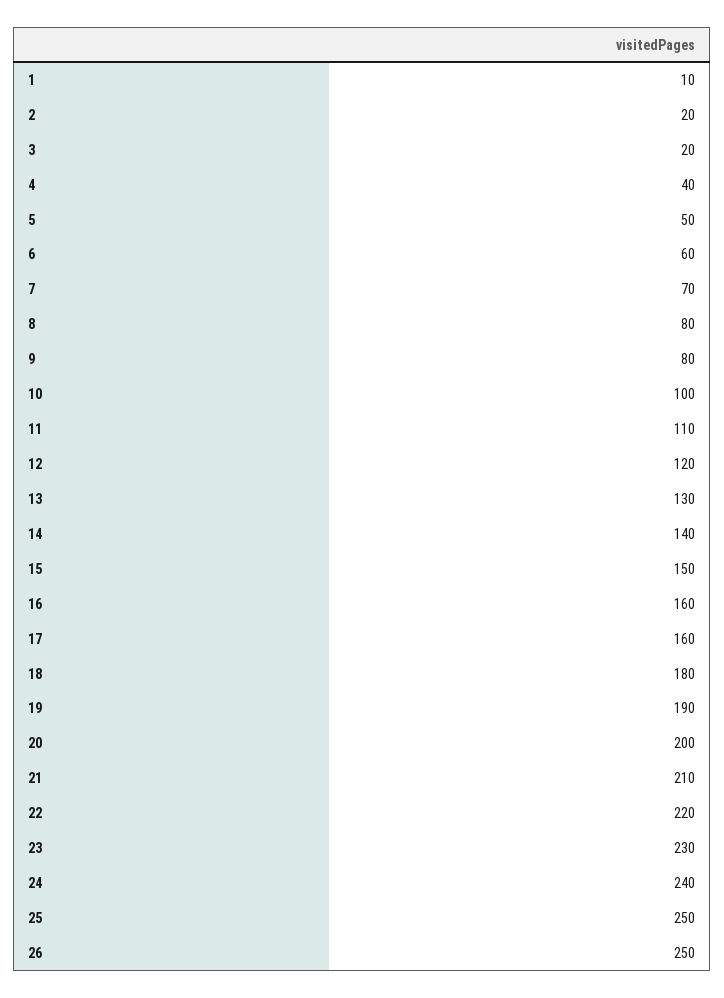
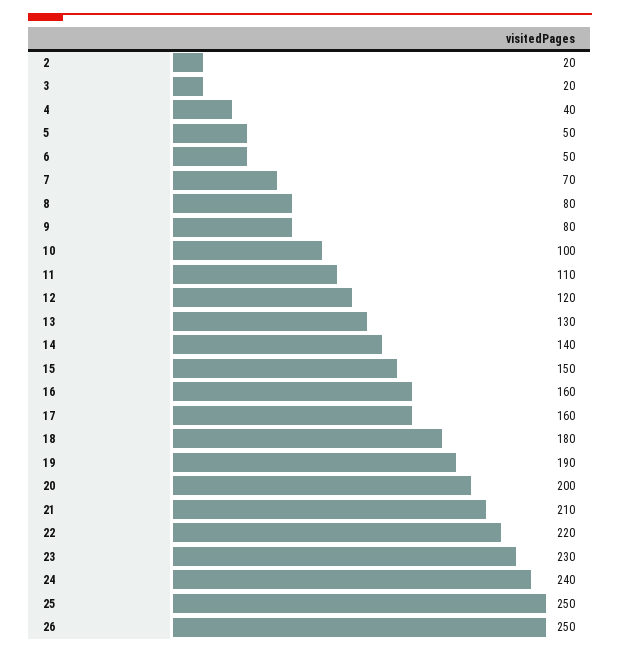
1: 10 -> none
6: 60 -> 50

